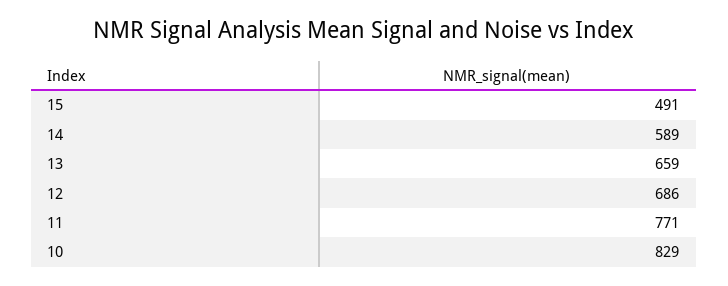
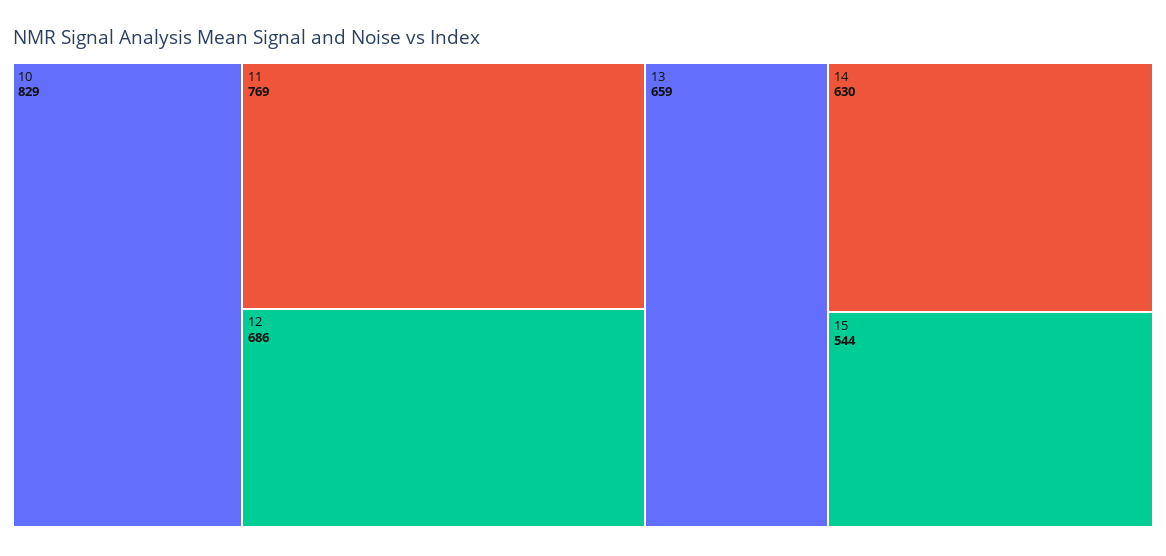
15: 491 -> 544
14: 589 -> 630
11: 771 -> 769

